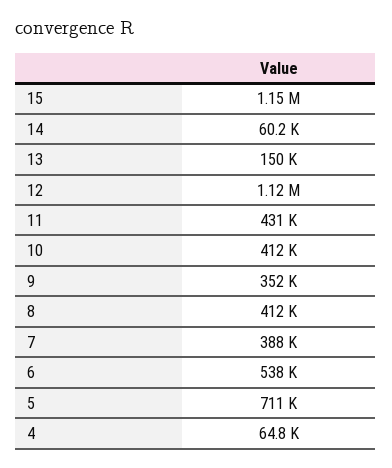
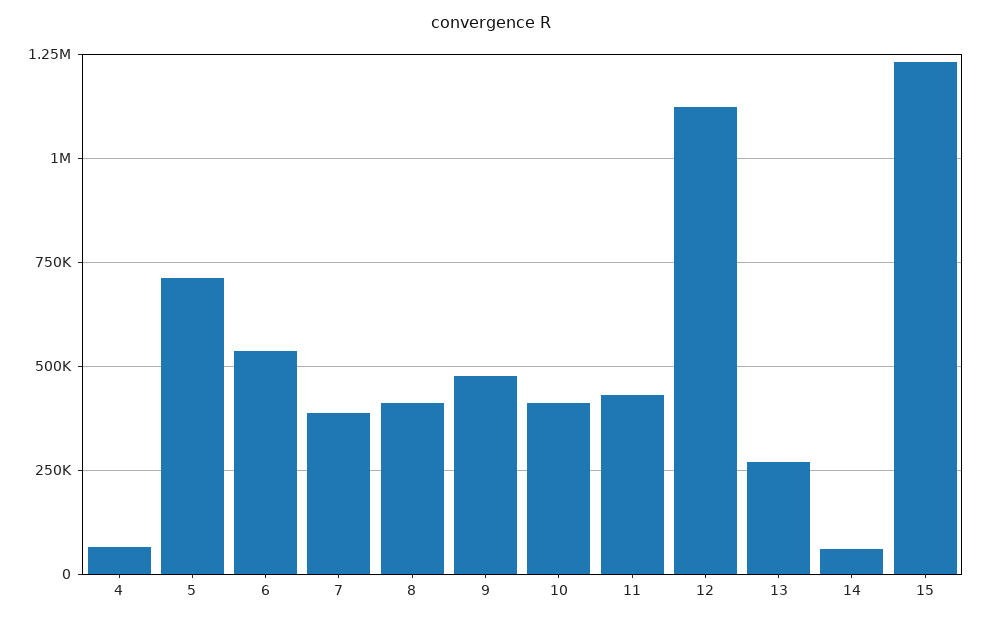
15: 1150000 -> 1225000
13: 150000 -> 275000
9: 352000 -> 475000

